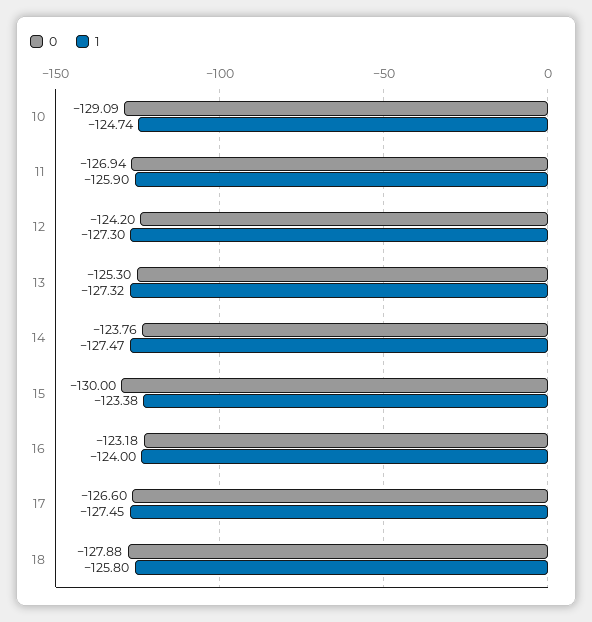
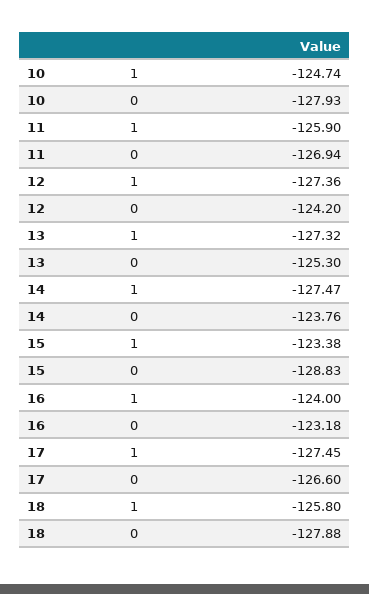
0, 10: -129.09 -> -127.93
1, 12: -127.3 -> -127.36
0, 15: -130 -> -128.83

